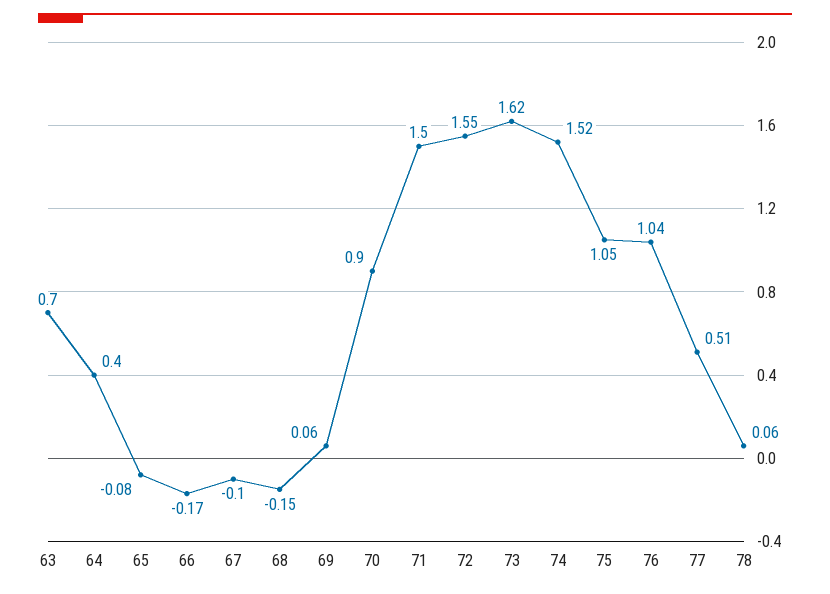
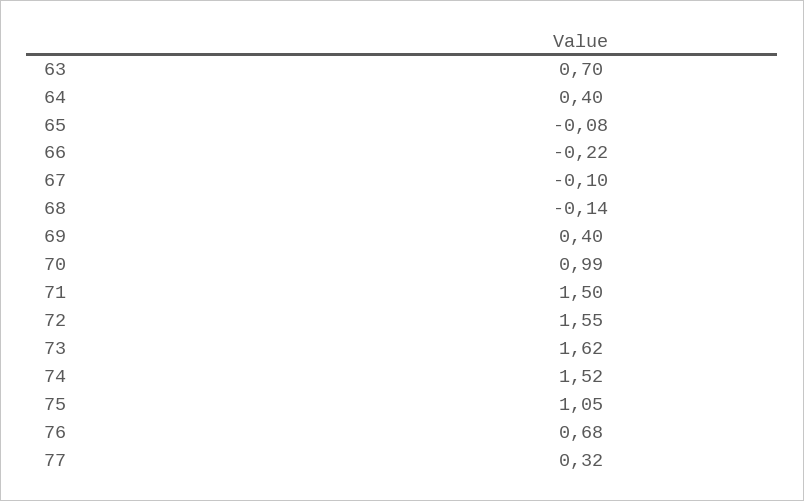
66: -0.17 -> -0.22
68: -0.15 -> -0.14
69: 0.06 -> 0.4
70: 0.9 -> 0.99
76: 1.04 -> 0.68
77: 0.51 -> 0.32
78: 0.06 -> none

